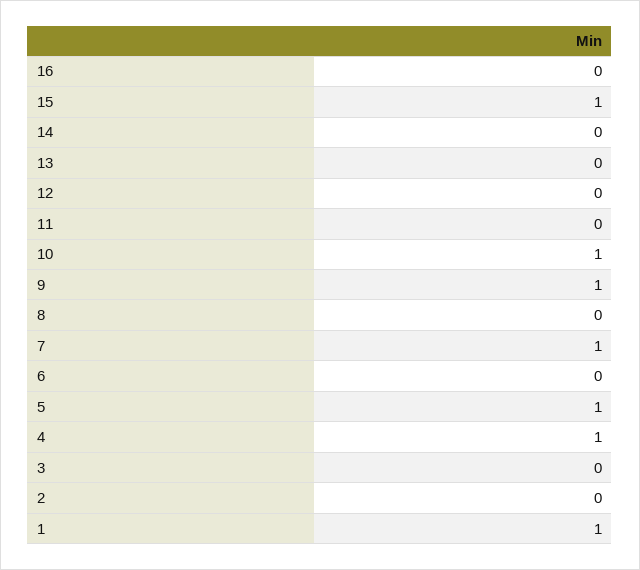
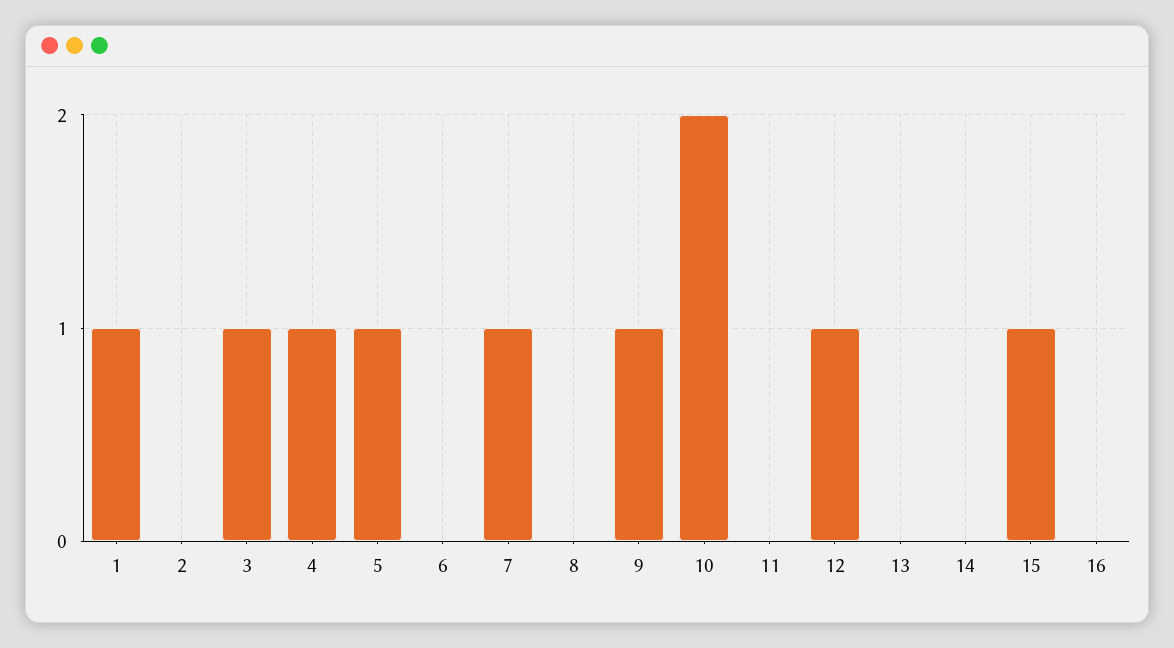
12: 0 -> 1
10: 1 -> 2
3: 0 -> 1

